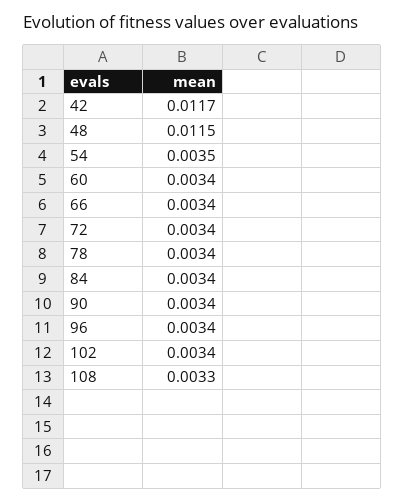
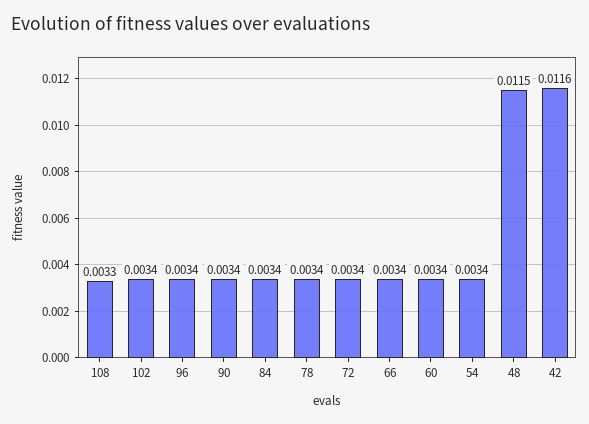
42: 0.0117 -> 0.0116
54: 0.0035 -> 0.0034

